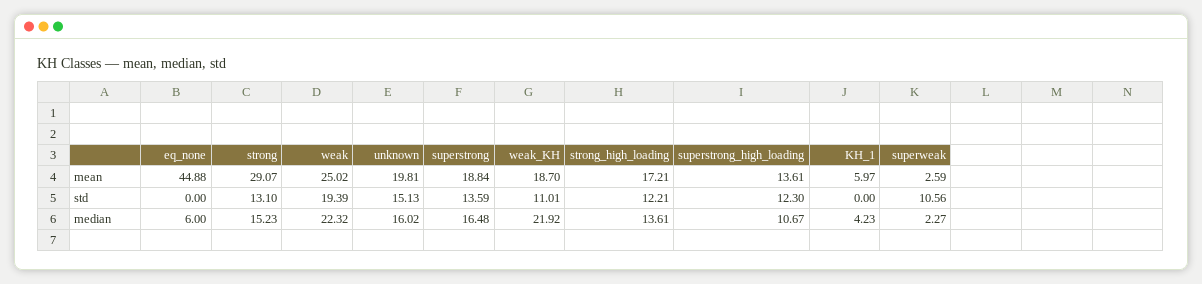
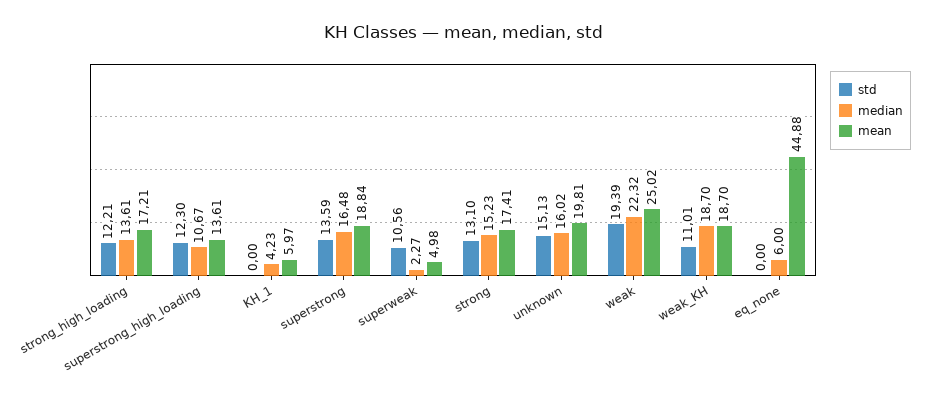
mean, strong: 29.07 -> 17.41
mean, superweak: 2.59 -> 4.98
median, weak_KH: 21.92 -> 18.7

